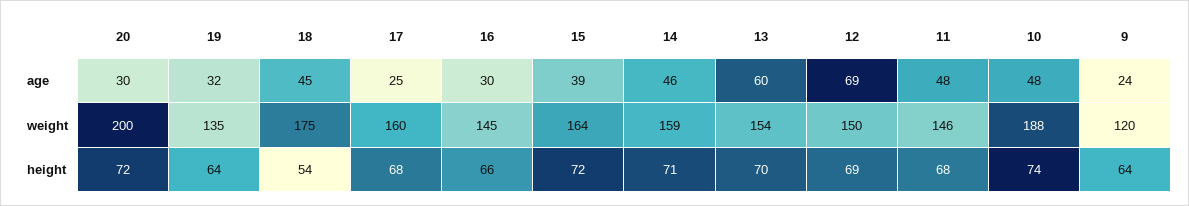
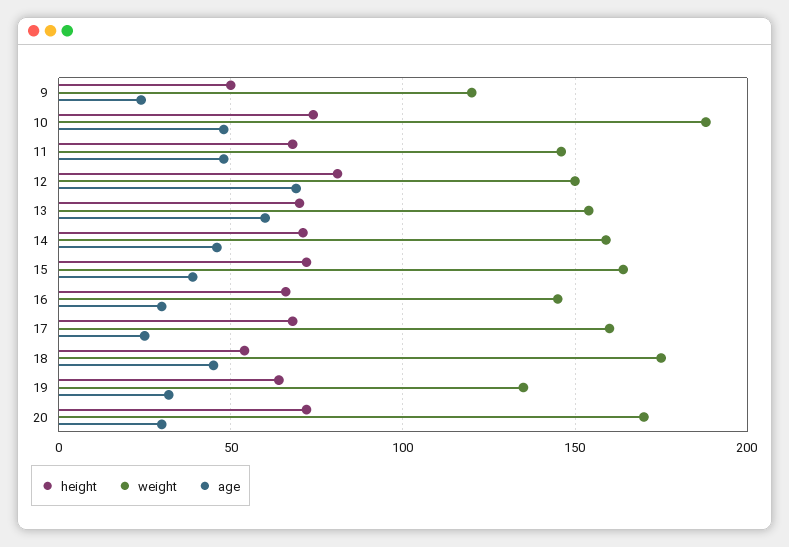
weight, 20: 200 -> 170
height, 12: 69 -> 80
height, 9: 64 -> 50

